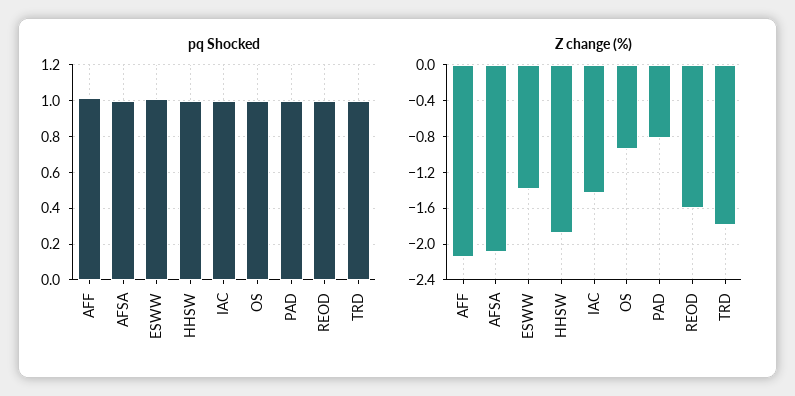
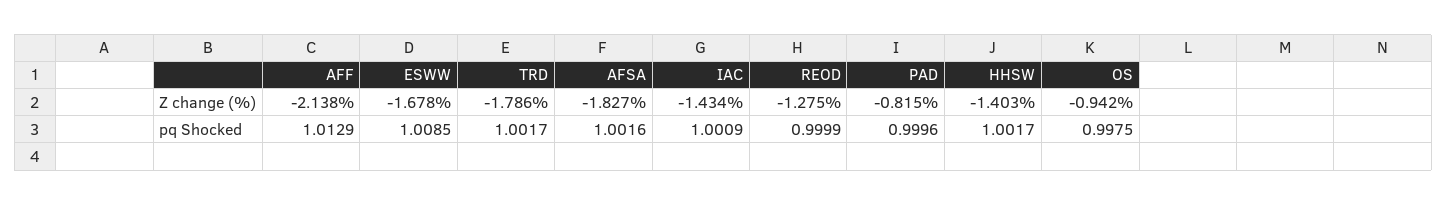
Z change (%), AFSA: -2.1 -> -1.827
Z change (%), ESWW: -1.4 -> -1.678
Z change (%), HHSW: -1.9 -> -1.403
Z change (%), REOD: -1.6 -> -1.275

